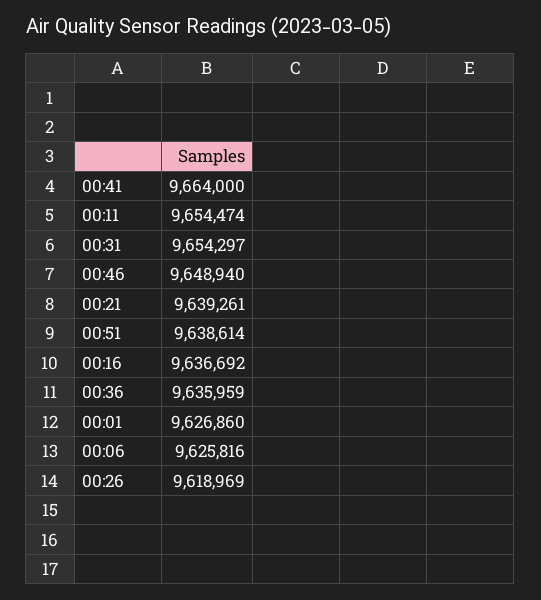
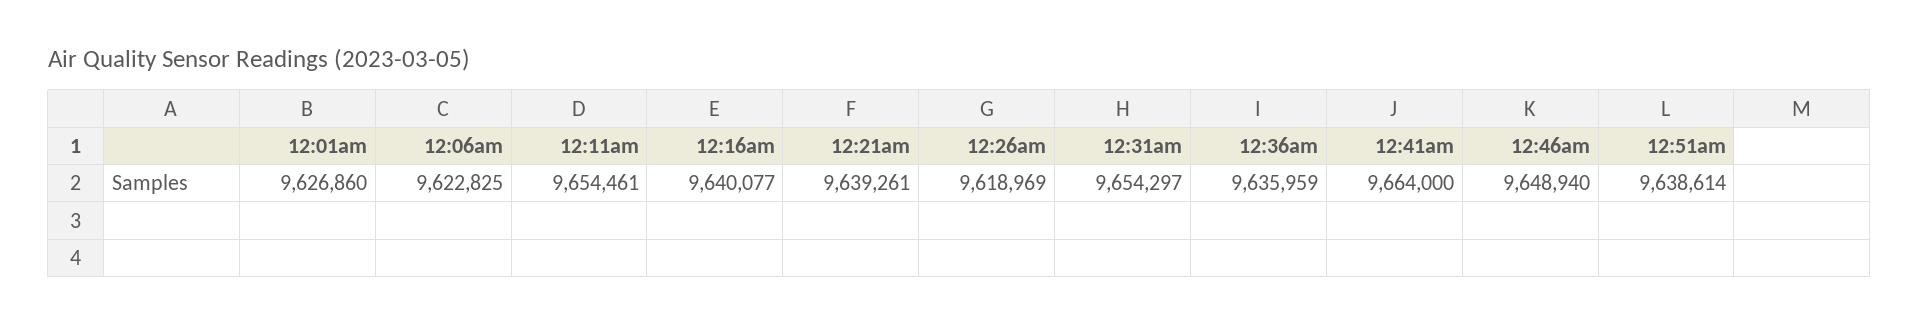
00:11: 9654474 -> 9654461
00:16: 9636692 -> 9640077
00:06: 9625816 -> 9622825

